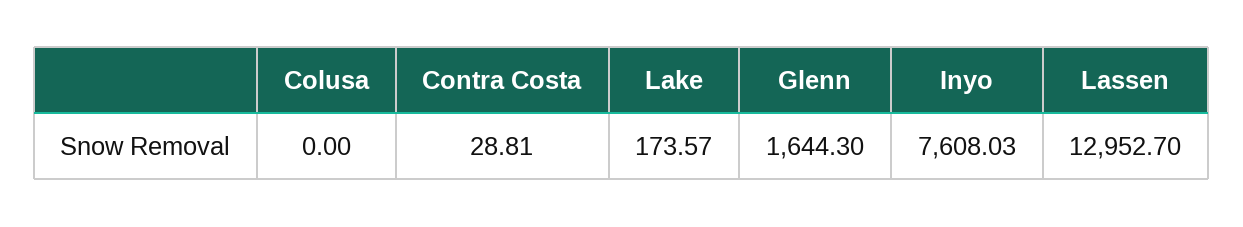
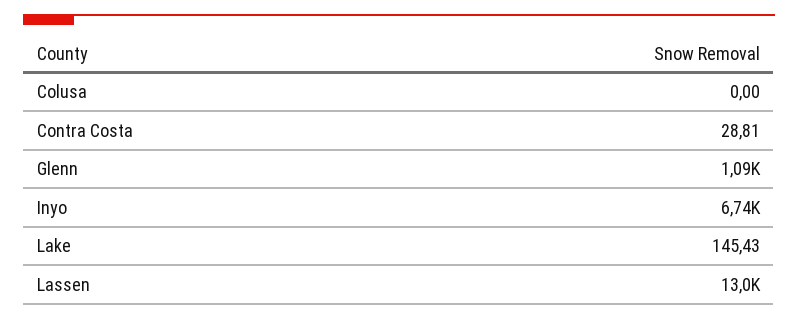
Lake: 173.57 -> 145.43
Glenn: 1644.3 -> 1090
Inyo: 7608.03 -> 6740

